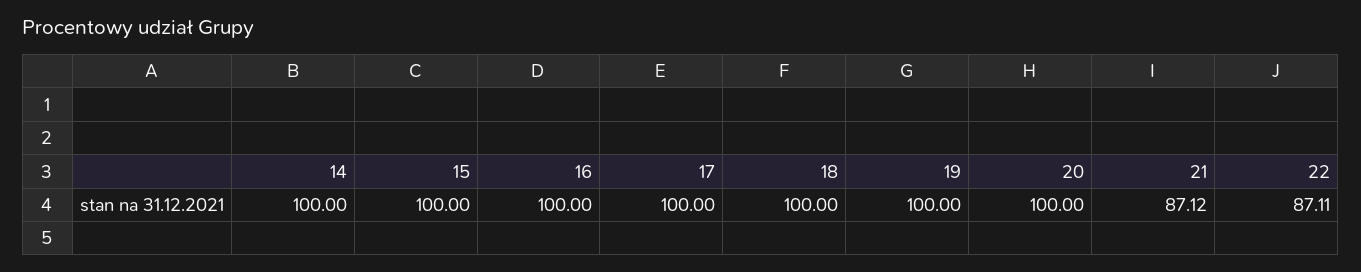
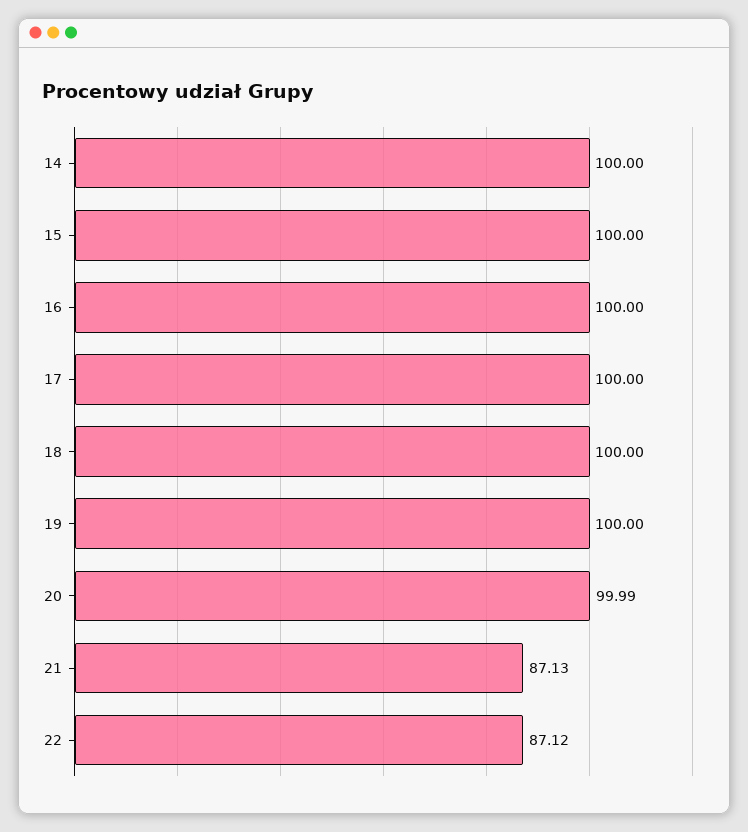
20: 100 -> 99.99
21: 87.12 -> 87.13
22: 87.11 -> 87.12

